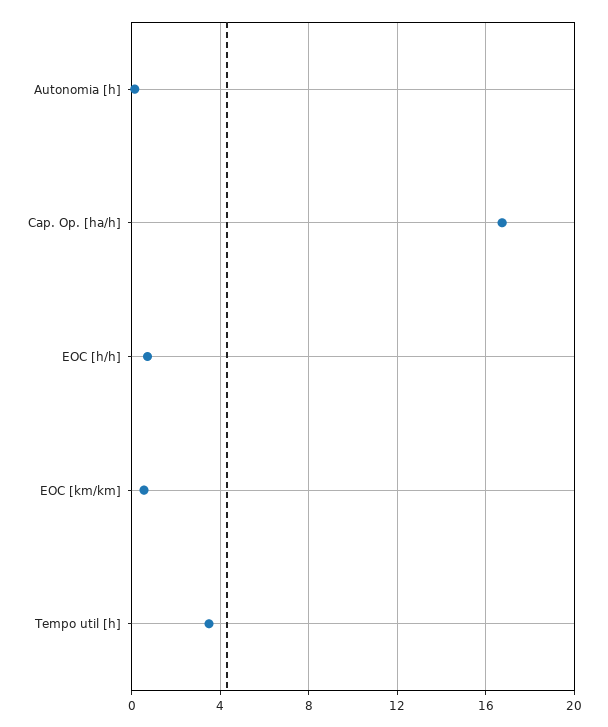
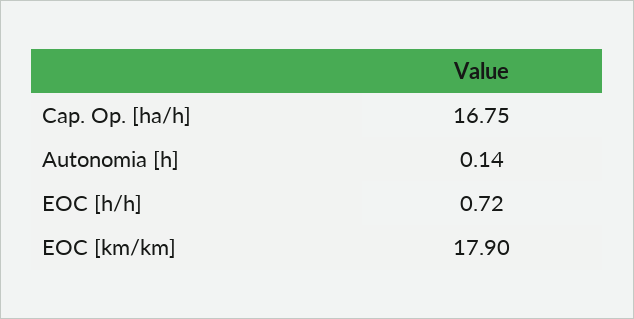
EOC [km/km]: 0.5 -> 17.9
Tempo util [h]: 3.5 -> none

